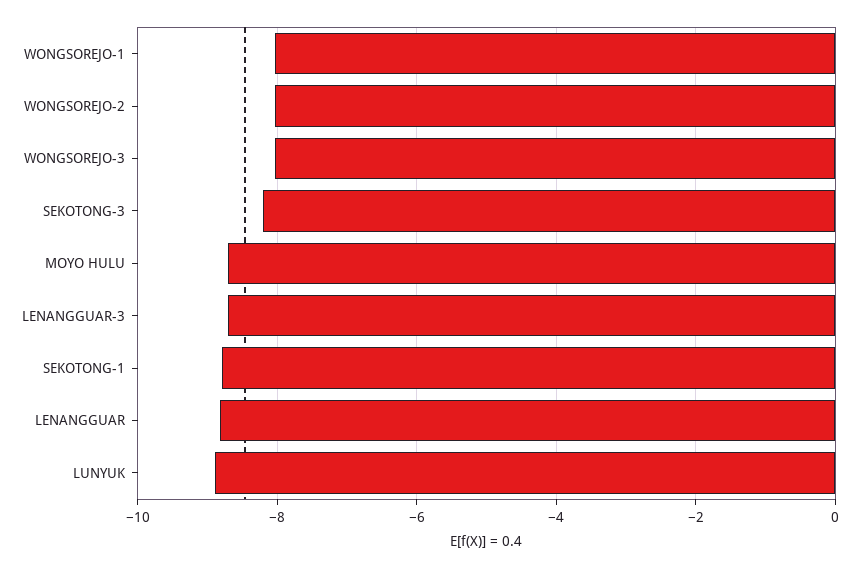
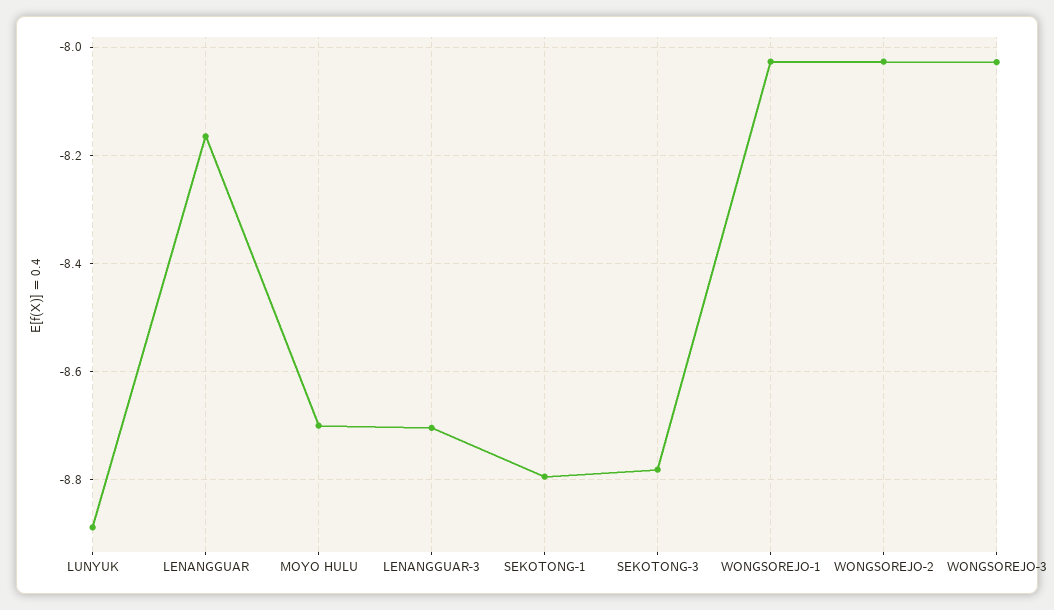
SEKOTONG-3: -8.2 -> -8.78
LENANGGUAR: -8.8 -> -8.16

